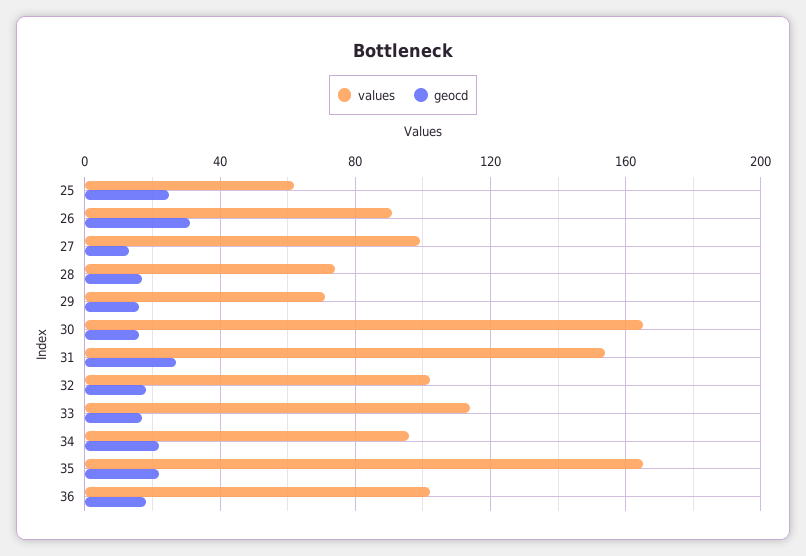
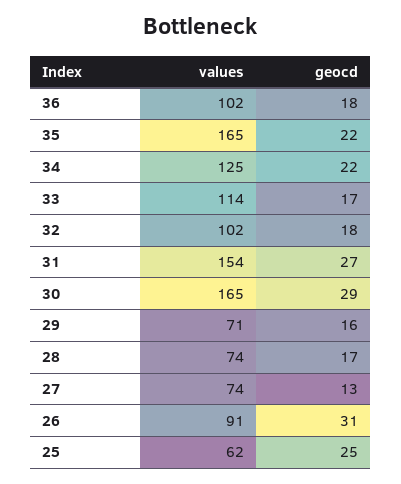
values, 27: 100 -> 74
geocd, 30: 15 -> 29
values, 34: 95 -> 125

